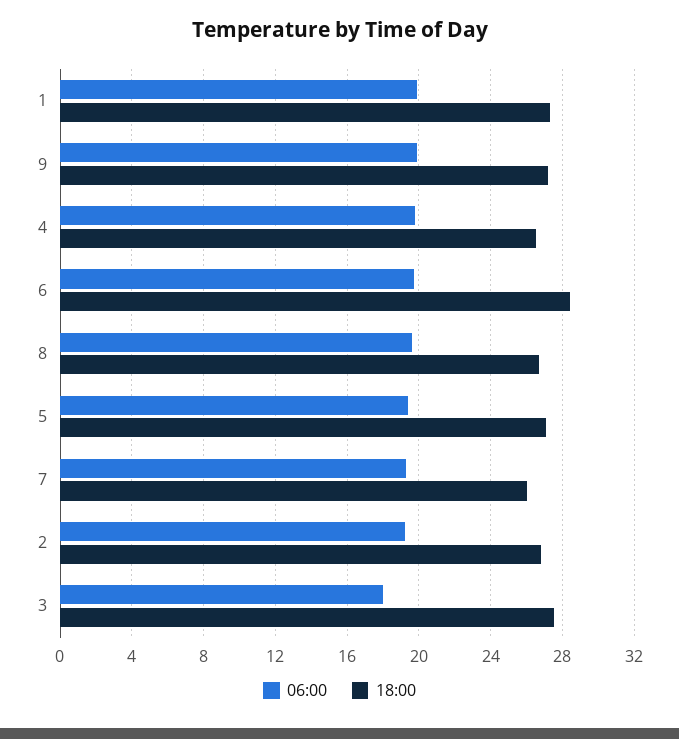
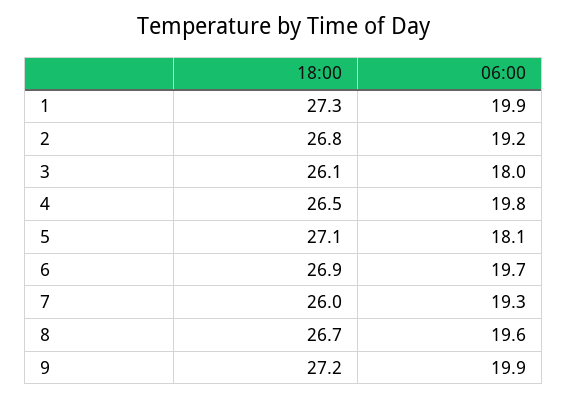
18:00, 6: 28.5 -> 26.9
06:00, 5: 19.5 -> 18.1
18:00, 3: 27.5 -> 26.1

